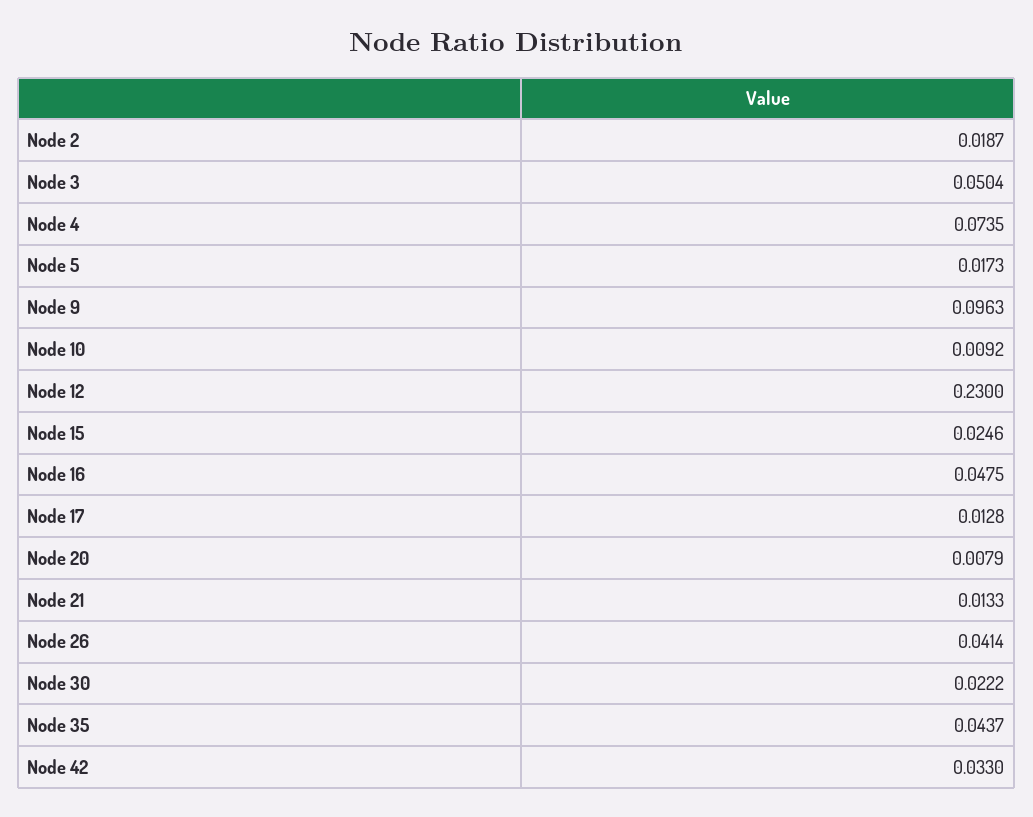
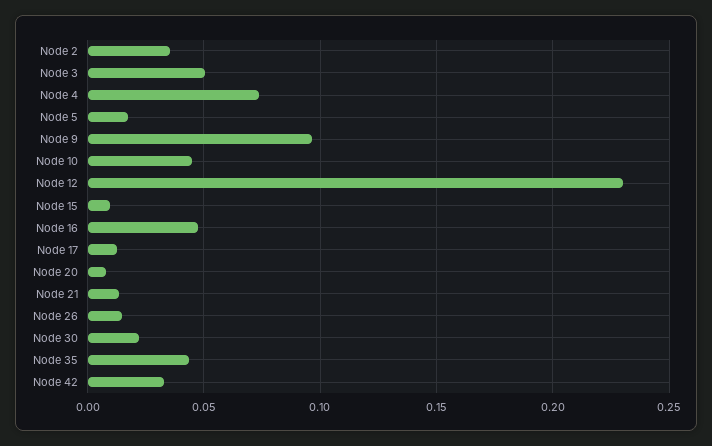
Node 2: 0.0187 -> 0.035
Node 10: 0.0092 -> 0.045
Node 15: 0.0246 -> 0.01
Node 26: 0.0414 -> 0.015

